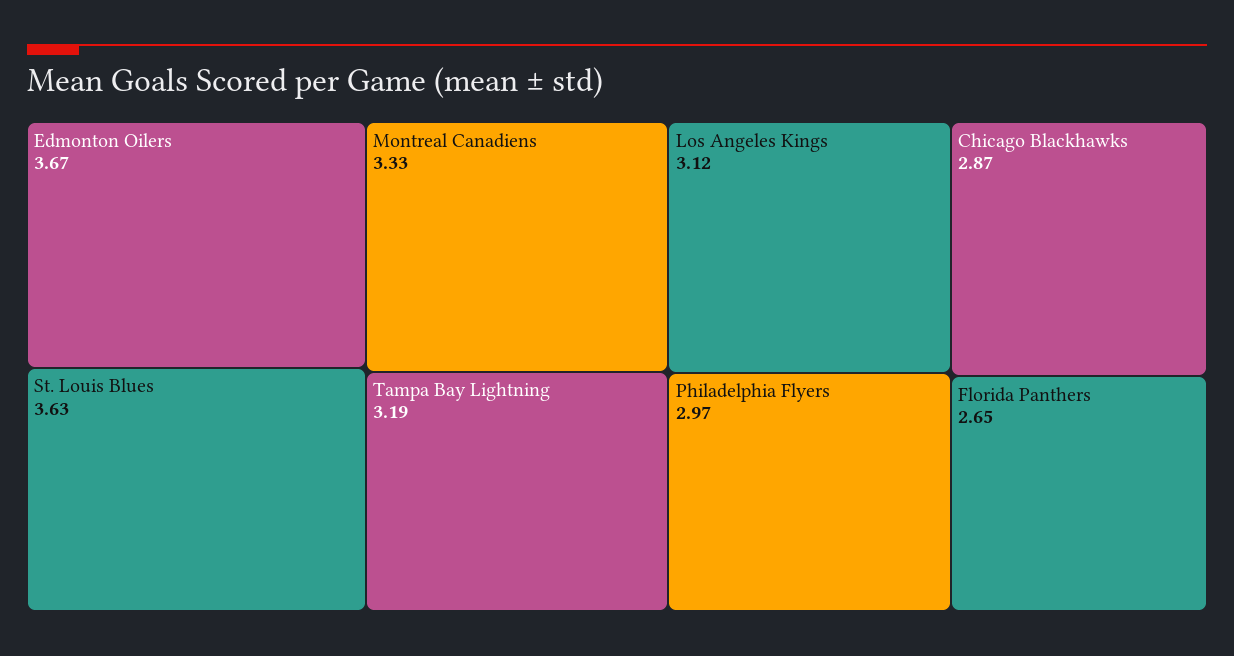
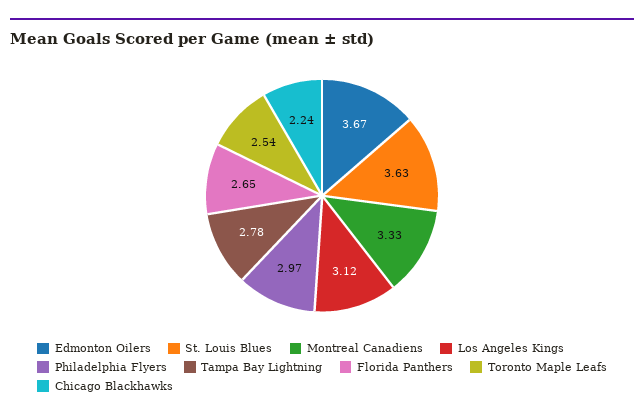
Tampa Bay Lightning: 3.19 -> 2.78
Chicago Blackhawks: 2.87 -> 2.24
Toronto Maple Leafs: none -> 2.54

